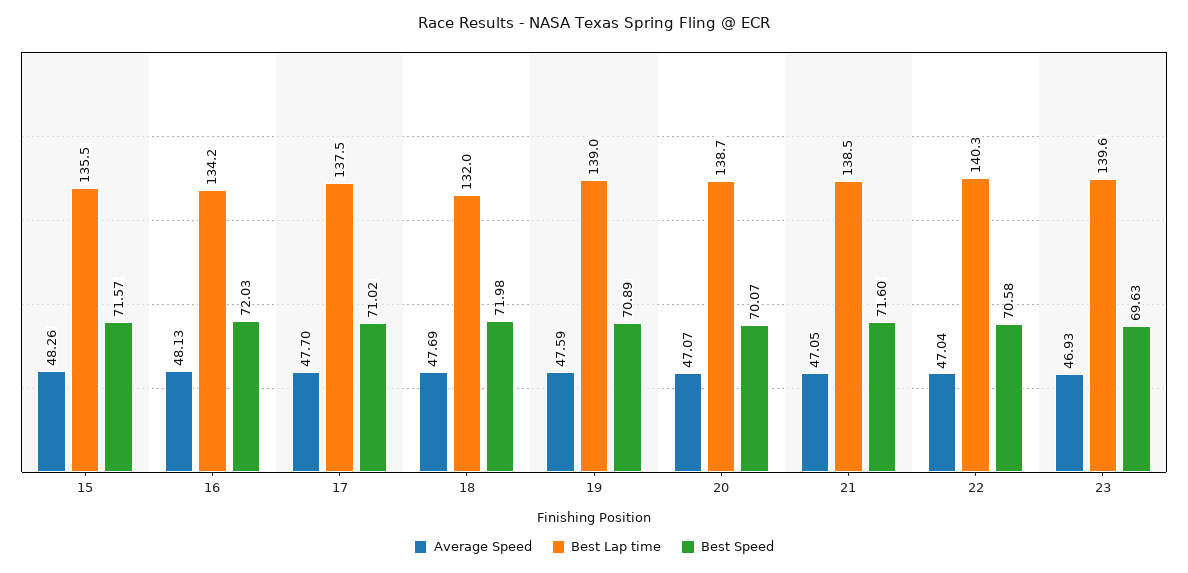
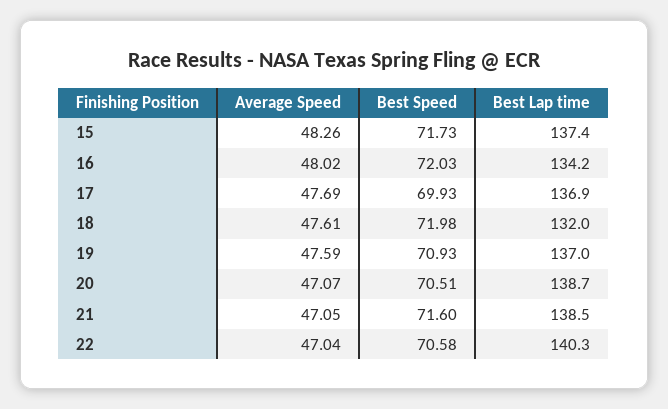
Best Lap time, 15: 135.5 -> 137.4
Best Speed, 15: 71.57 -> 71.73
Average Speed, 16: 48.13 -> 48.02
Average Speed, 17: 47.7 -> 47.69
Best Lap time, 17: 137.5 -> 136.9
Best Speed, 17: 71.02 -> 69.93
Average Speed, 18: 47.69 -> 47.61
Best Lap time, 19: 139 -> 137
Best Speed, 19: 70.89 -> 70.93
Best Speed, 20: 70.07 -> 70.51
Average Speed, 23: 46.93 -> none
Best Lap time, 23: 139.6 -> none
Best Speed, 23: 69.63 -> none

